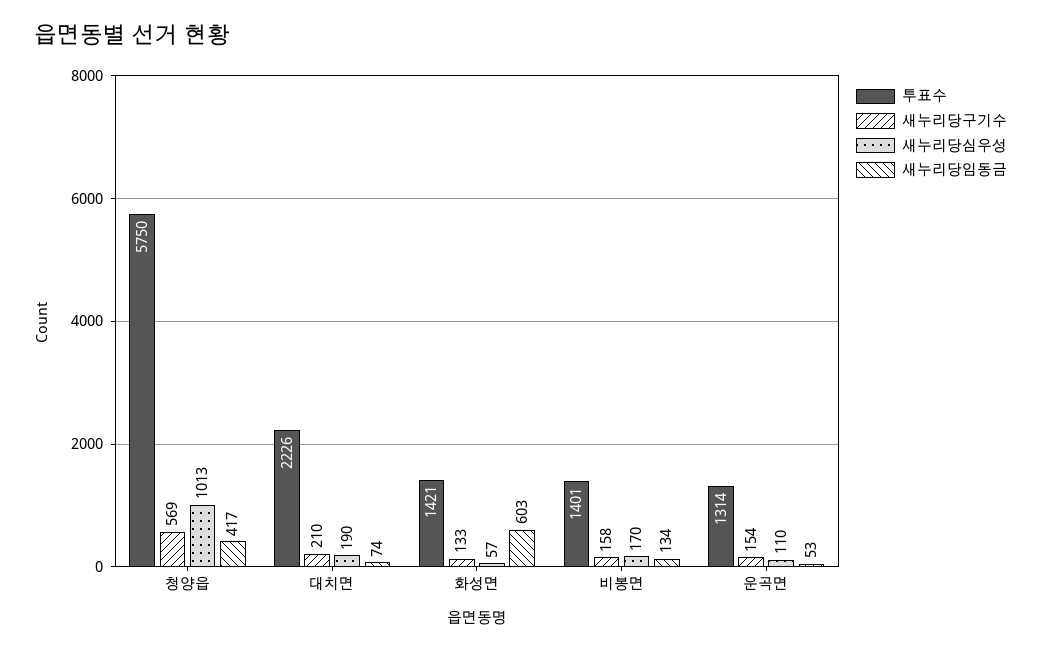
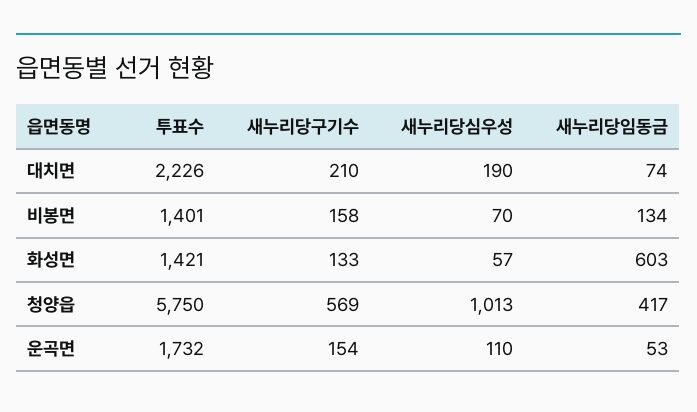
새누리당심우성, 비봉면: 170 -> 70
투표수, 운곡면: 1314 -> 1732

